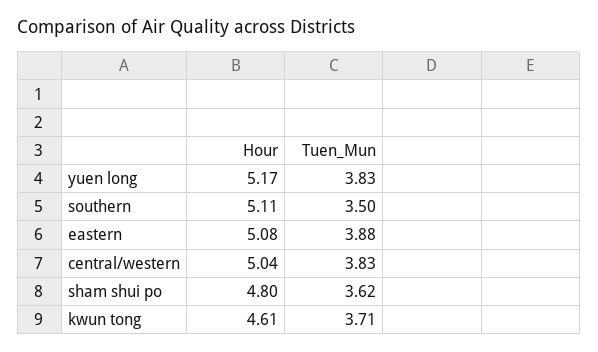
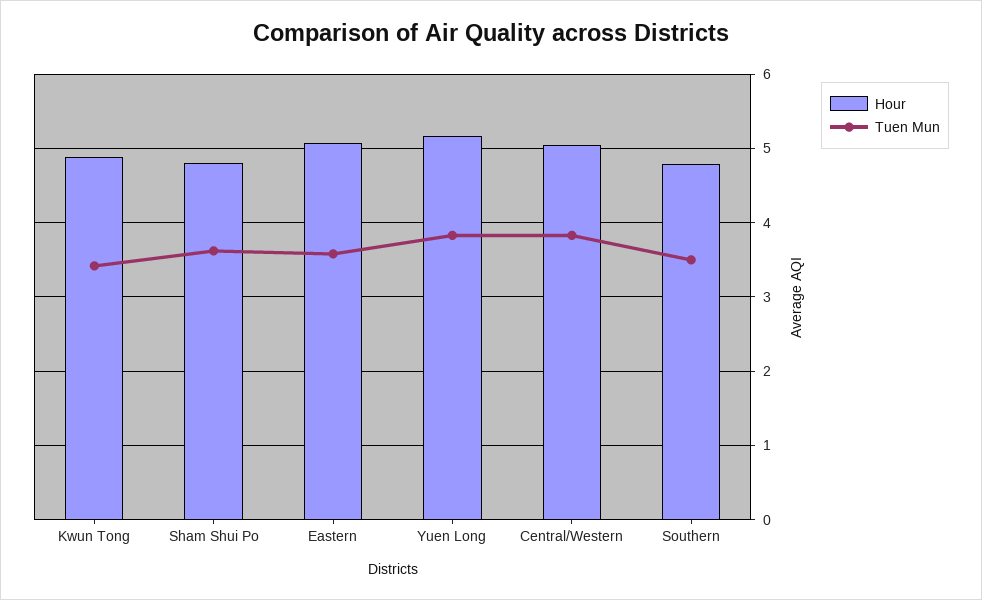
Hour, southern: 5.11 -> 4.8
Tuen_Mun, eastern: 3.88 -> 3.6
Hour, kwun tong: 4.61 -> 4.9
Tuen_Mun, kwun tong: 3.71 -> 3.4

